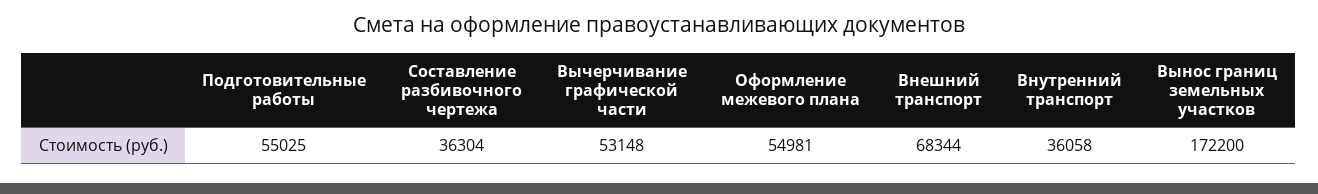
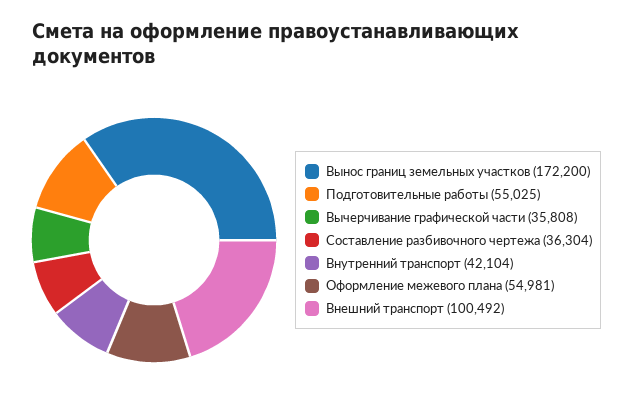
Вычерчивание графической части: 53148 -> 35808
Внешний транспорт: 68344 -> 100492
Внутренний транспорт: 36058 -> 42104

